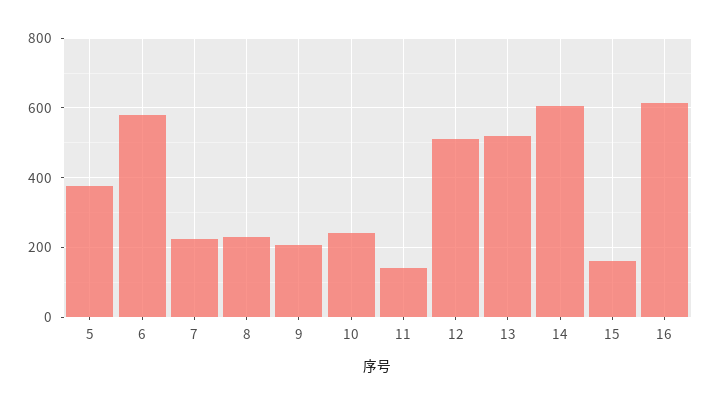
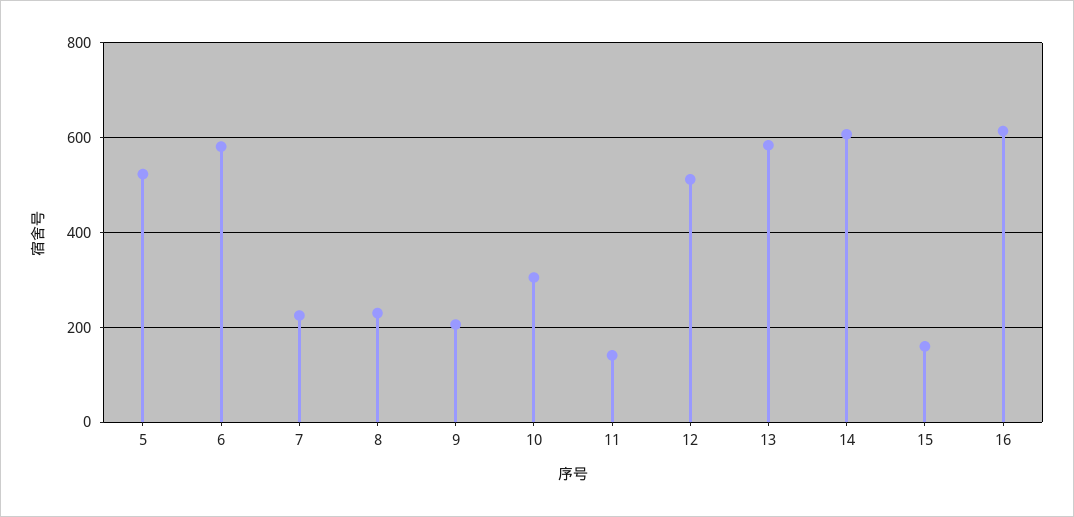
5: 380 -> 520
10: 240 -> 300
13: 520 -> 580

